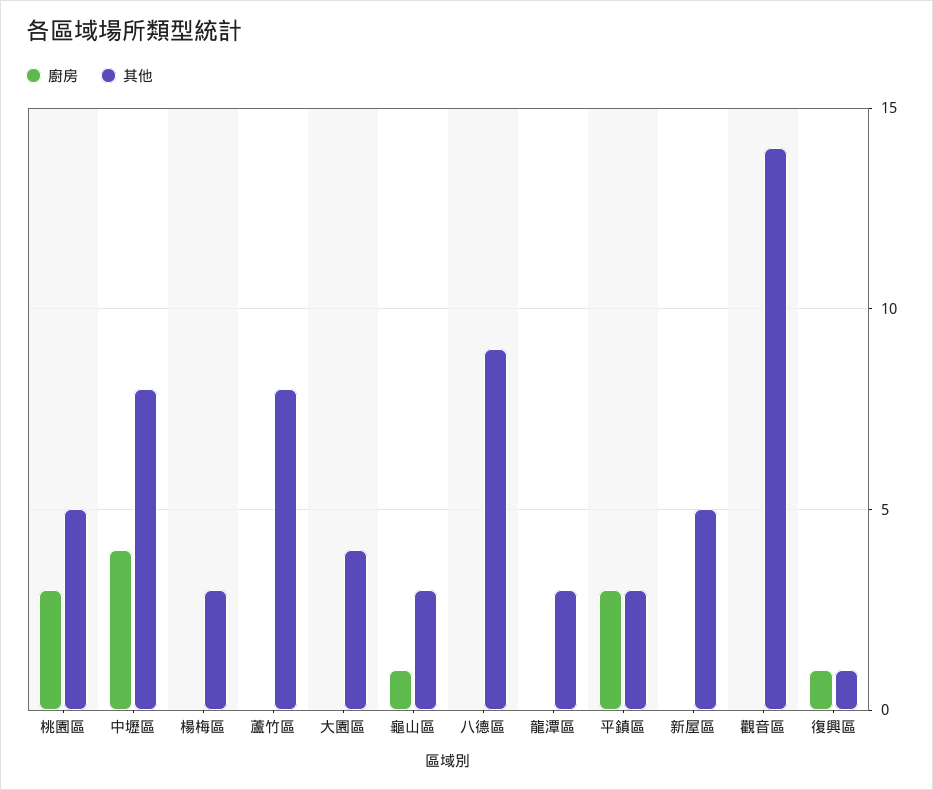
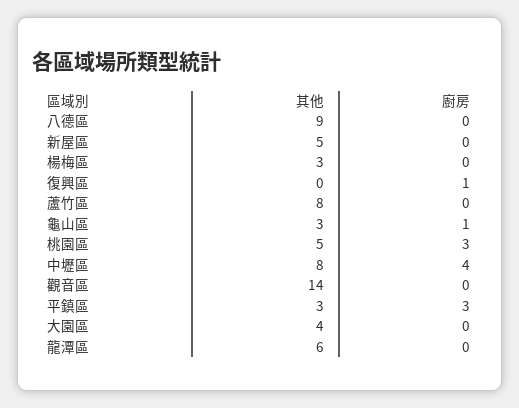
其他, 龍潭區: 3 -> 6
其他, 復興區: 1 -> 0

